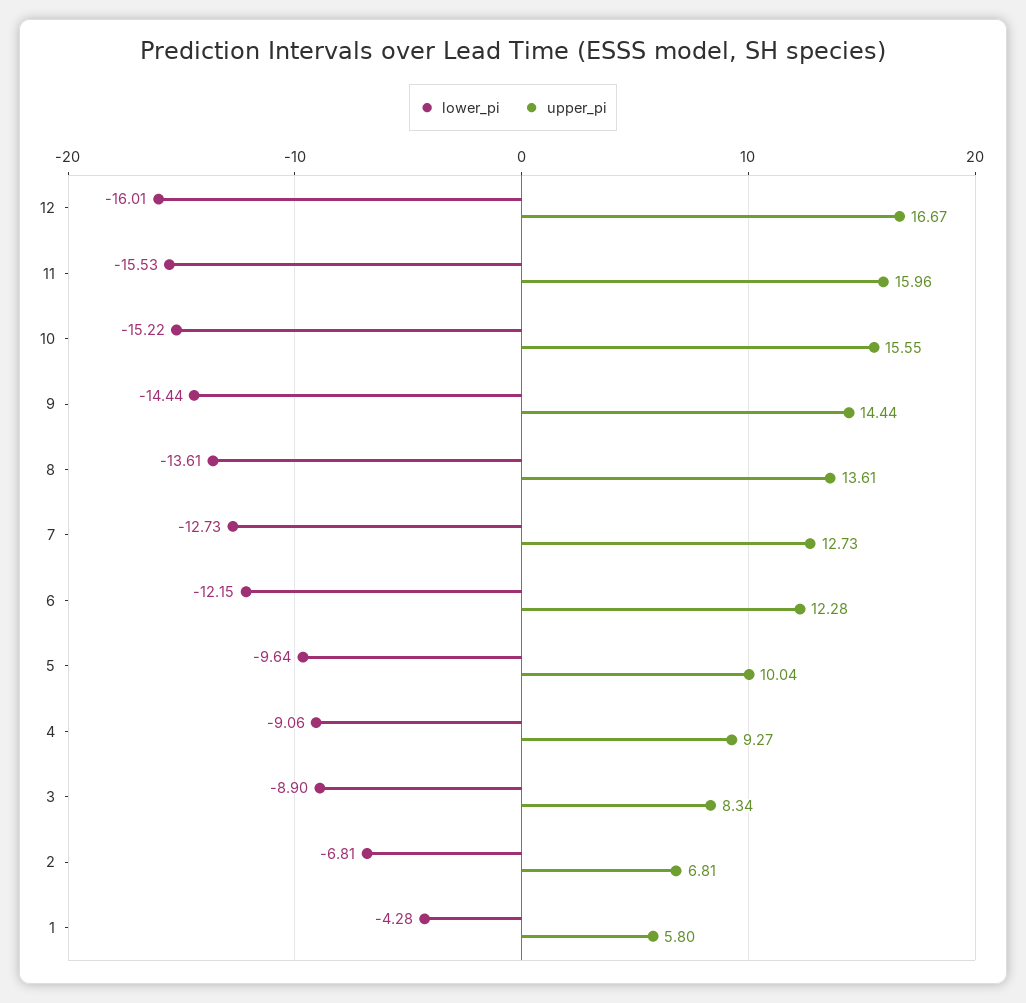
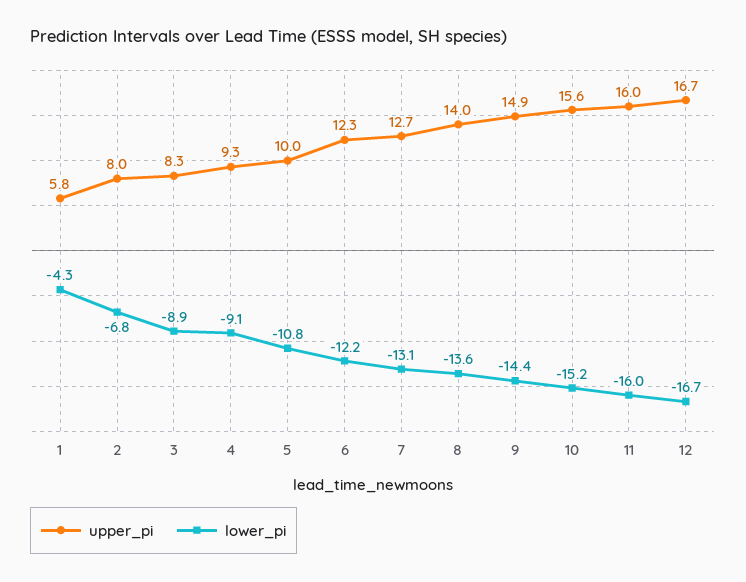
lower_pi, 12: -16.01 -> -16.7
lower_pi, 11: -15.53 -> -16
upper_pi, 9: 14.44 -> 14.9
upper_pi, 8: 13.61 -> 14
lower_pi, 7: -12.73 -> -13.1
lower_pi, 5: -9.64 -> -10.8
upper_pi, 2: 6.81 -> 8

